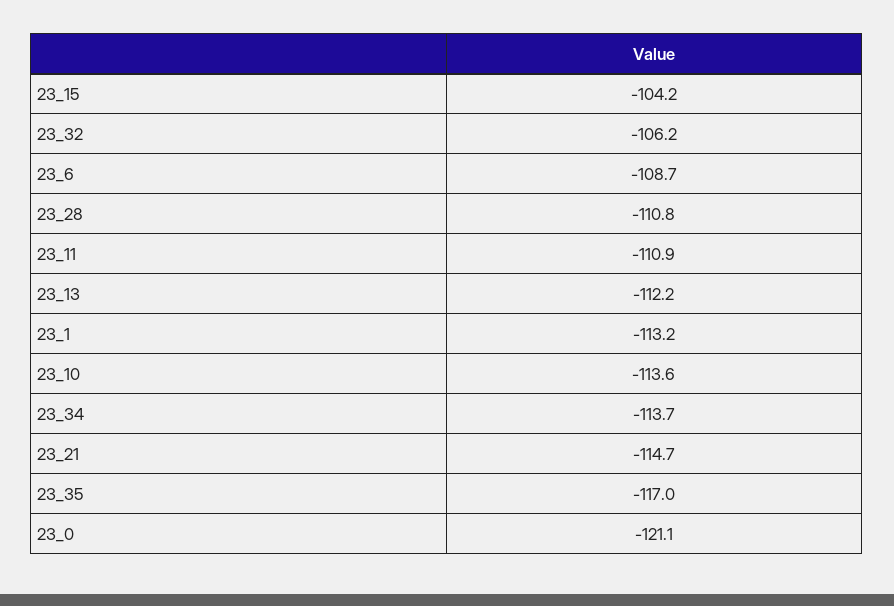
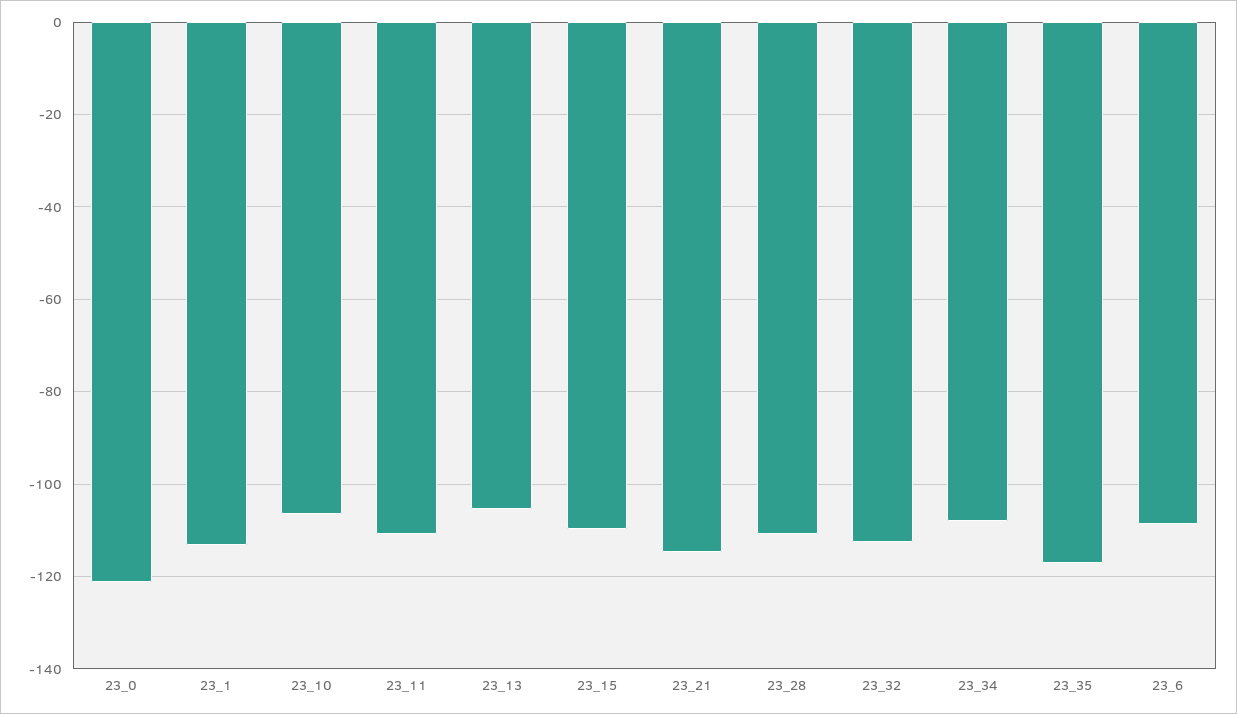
23_15: -104.2 -> -110
23_32: -106.2 -> -112
23_13: -112.2 -> -106
23_10: -113.6 -> -106
23_34: -113.7 -> -108

